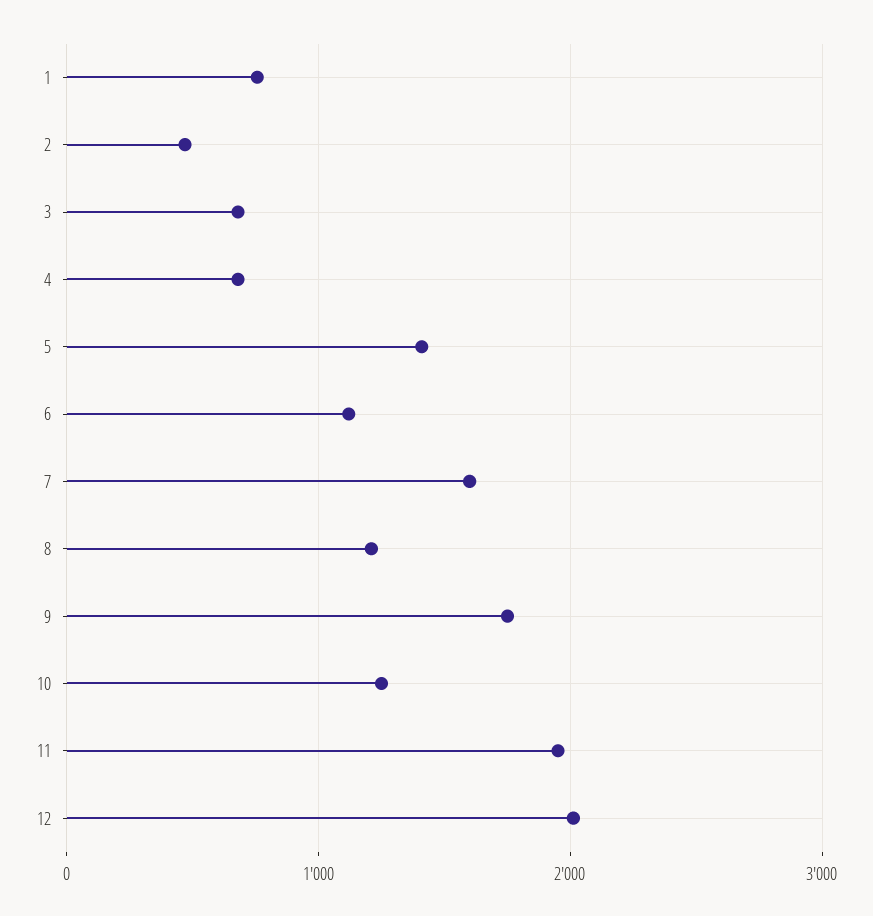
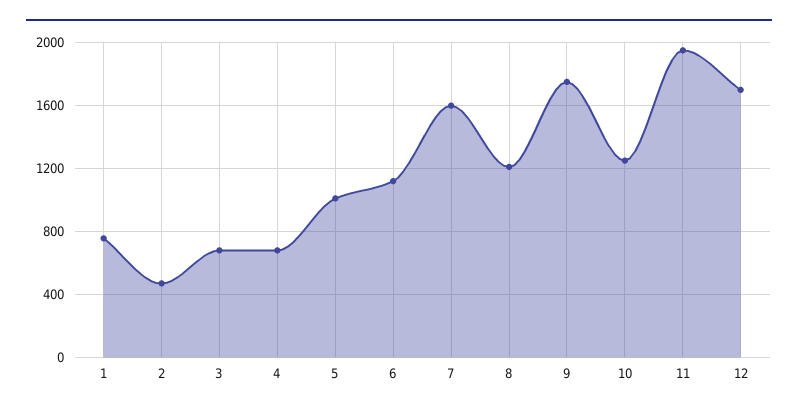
5: 1400 -> 1000
12: 2000 -> 1700

